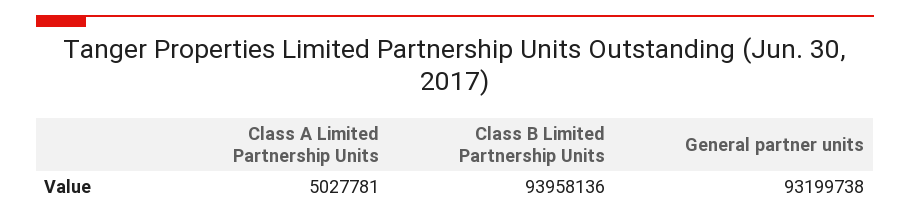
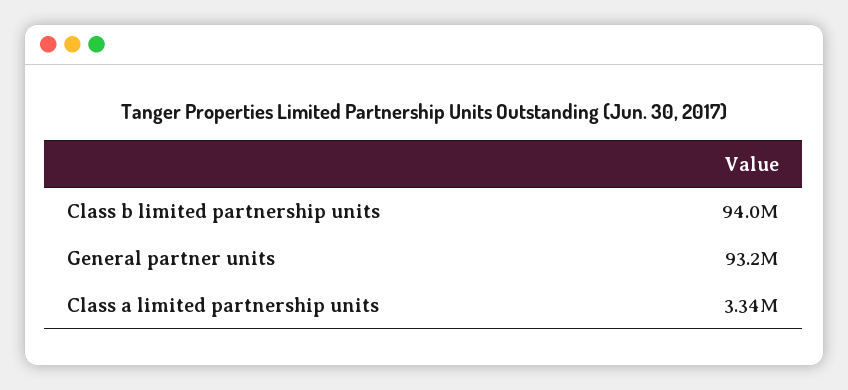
Class A Limited Partnership Units: 5027781 -> 3340000

